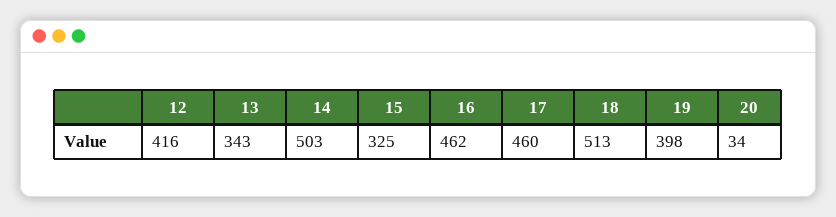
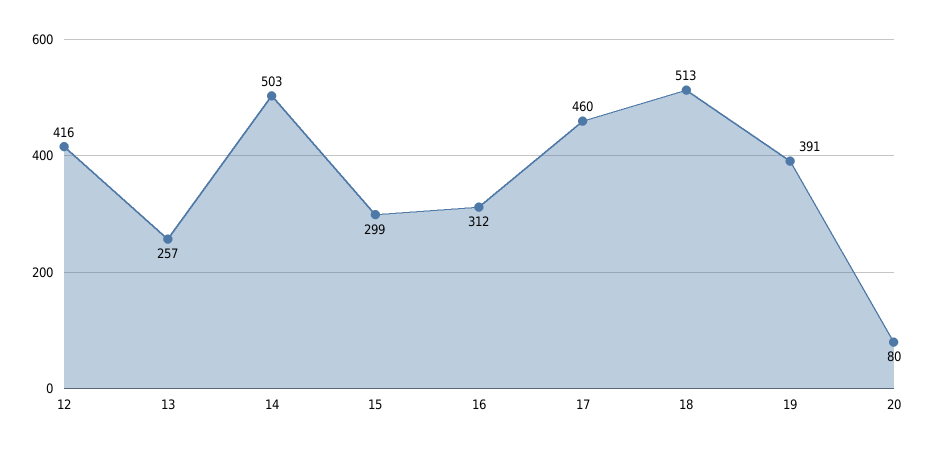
13: 343 -> 257
15: 325 -> 299
16: 462 -> 312
19: 398 -> 391
20: 34 -> 80

